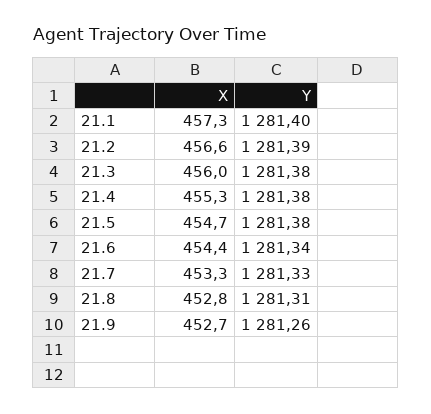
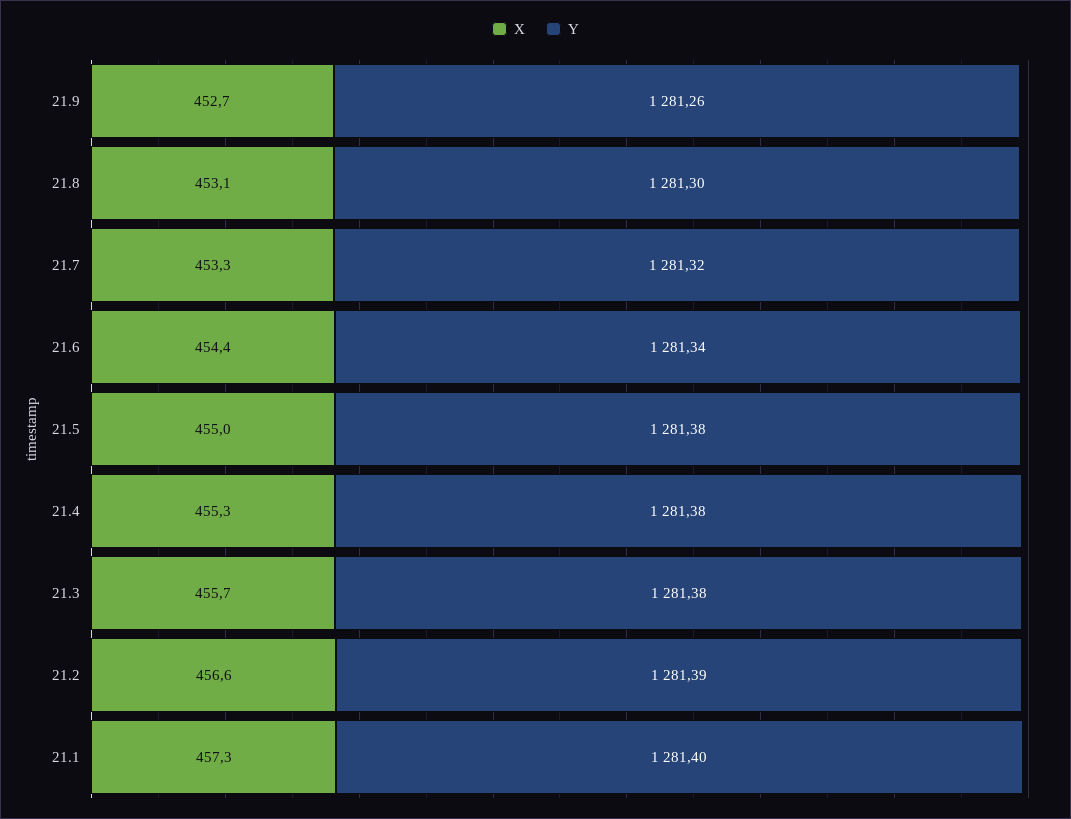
X, 21.3: 456 -> 455.7
X, 21.5: 454.7 -> 455
Y, 21.7: 1281.33 -> 1281.32
X, 21.8: 452.8 -> 453.1
Y, 21.8: 1281.31 -> 1281.3

